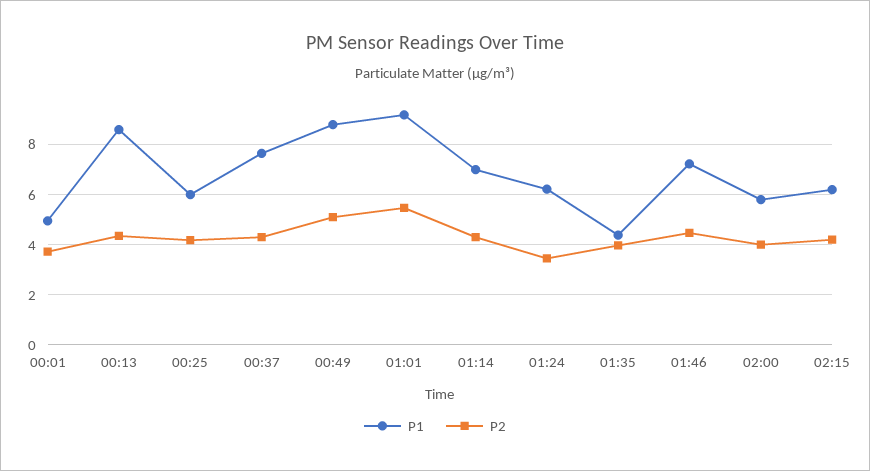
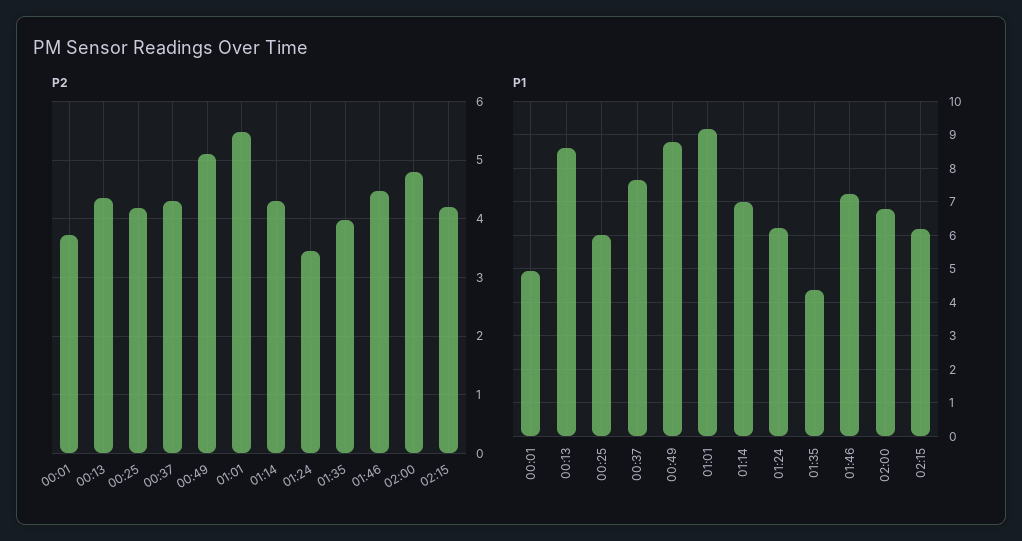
P1, 02:00: 5.75 -> 6.8
P2, 02:00: 4 -> 4.8

